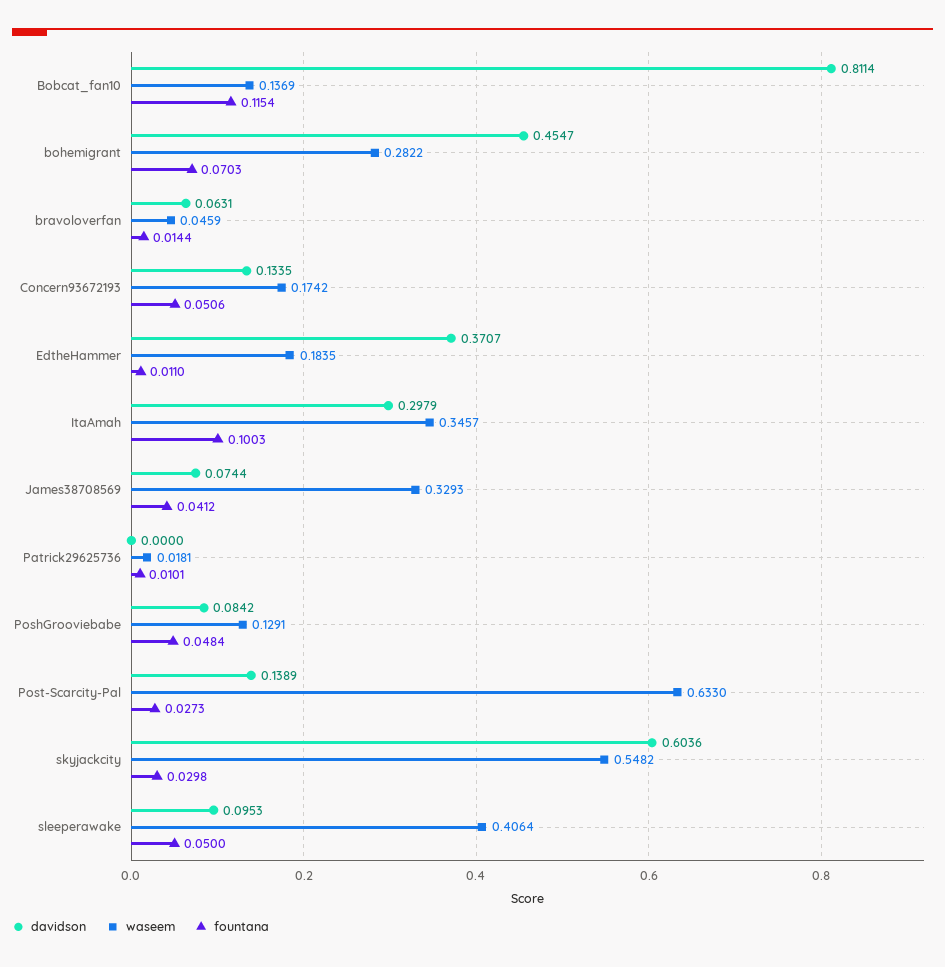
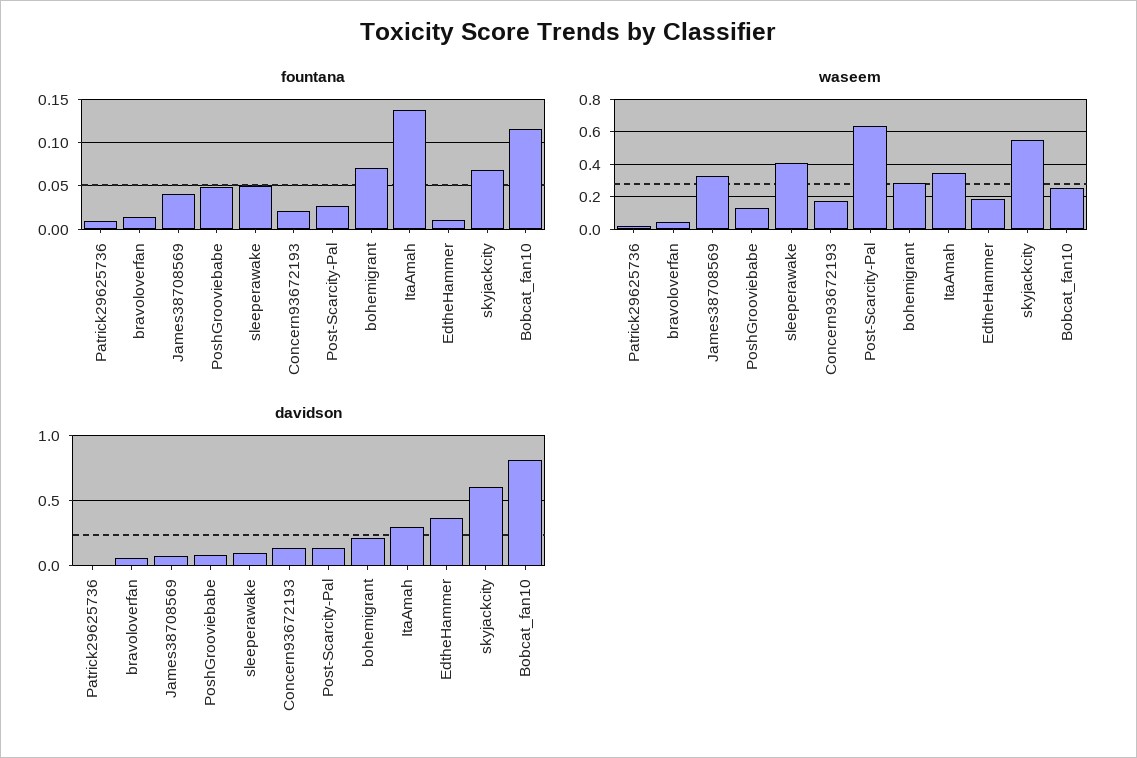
waseem, Bobcat_fan10: 0.1369 -> 0.25
davidson, bohemigrant: 0.4547 -> 0.2
fountana, Concern93672193: 0.0506 -> 0.02
fountana, ItaAmah: 0.1003 -> 0.14
fountana, skyjackcity: 0.0298 -> 0.07

